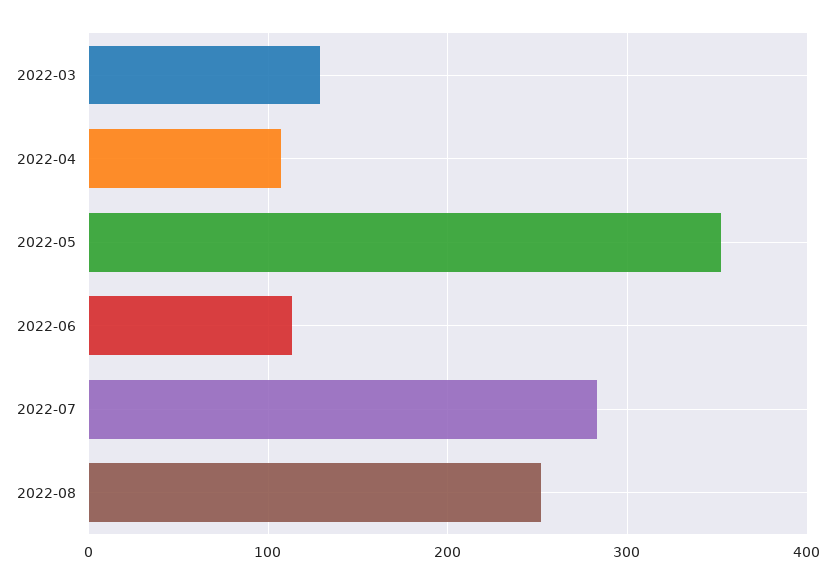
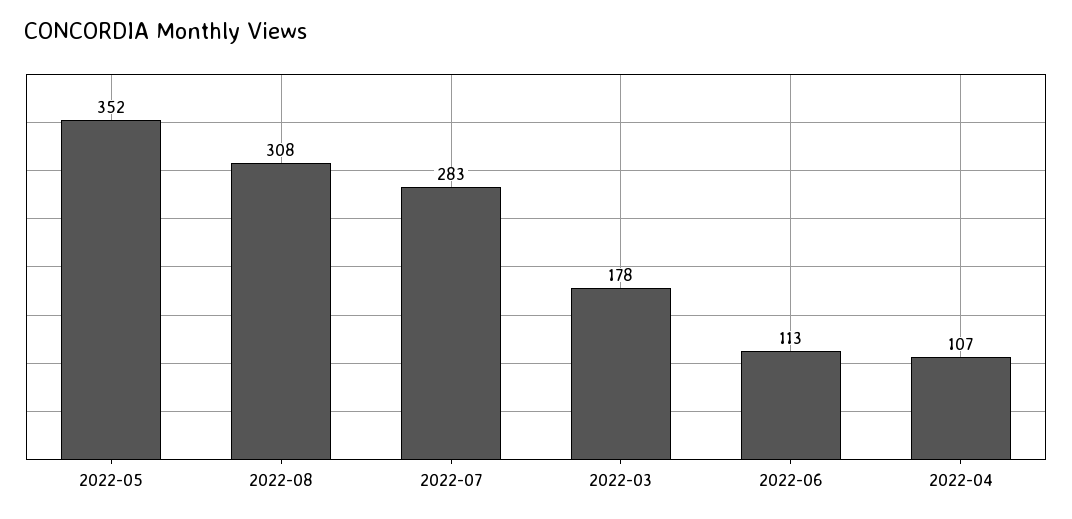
2022-03: 130 -> 178
2022-08: 250 -> 308

